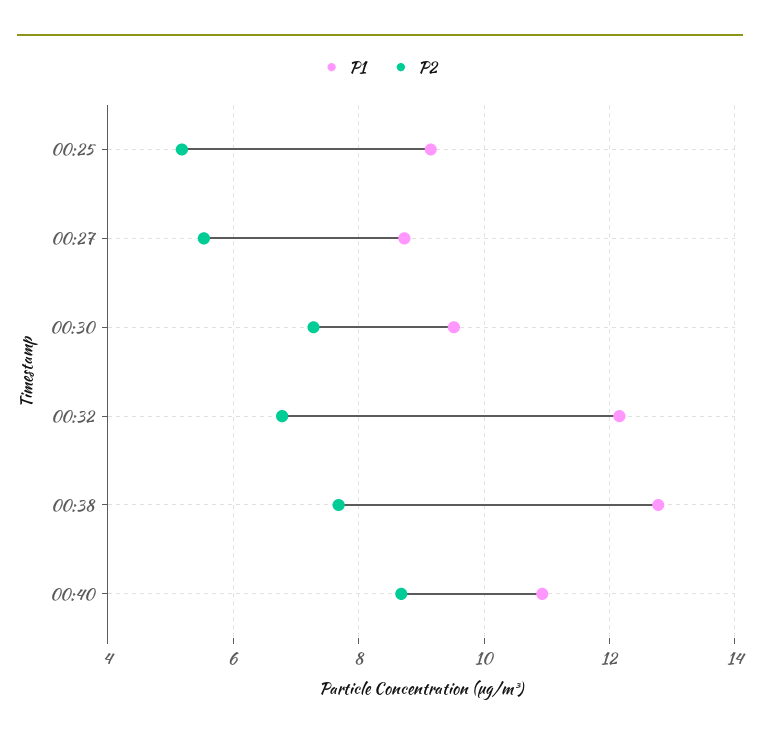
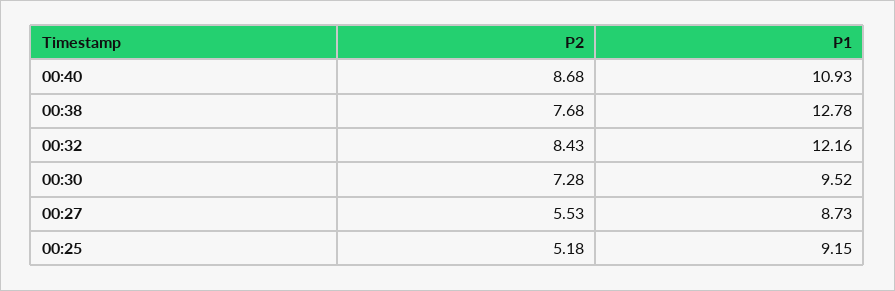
P2, 00:32: 6.8 -> 8.43

